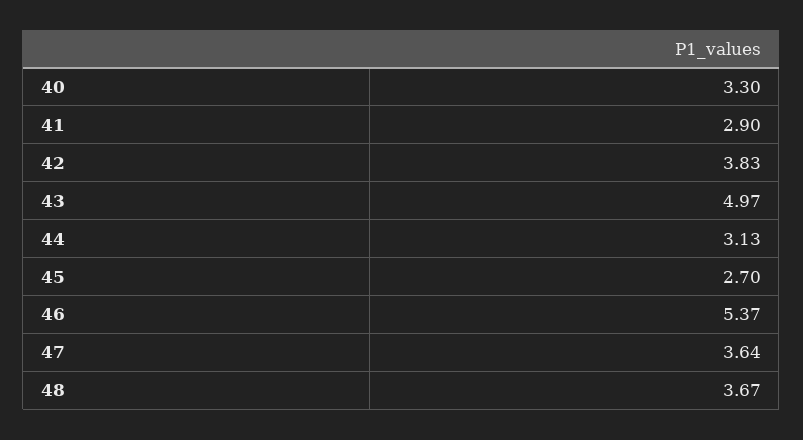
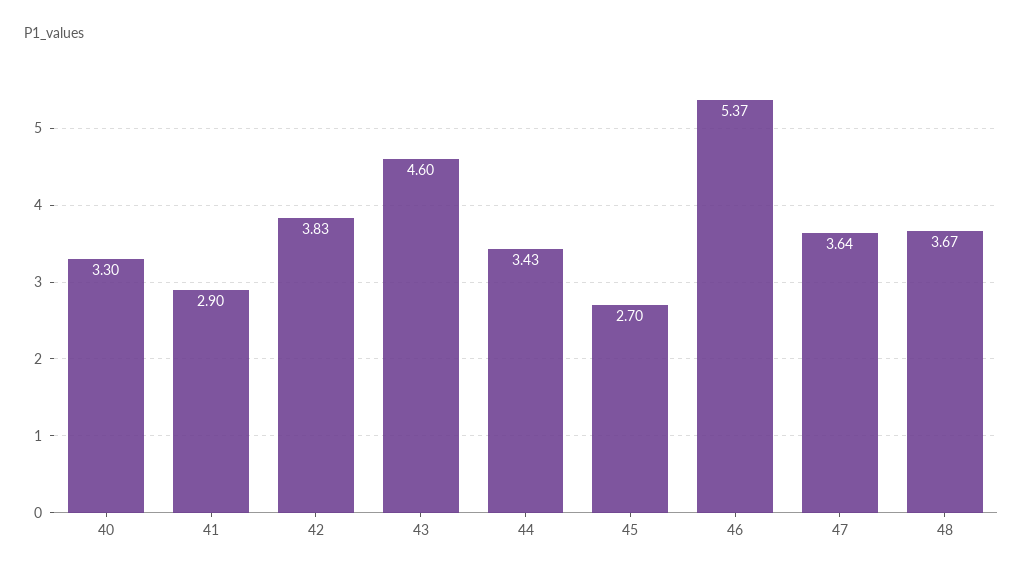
43: 4.97 -> 4.6
44: 3.13 -> 3.43

